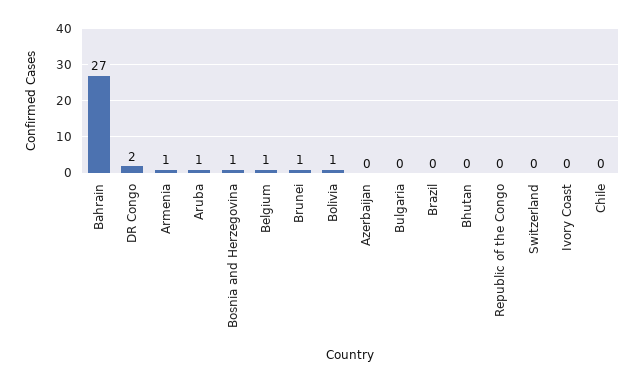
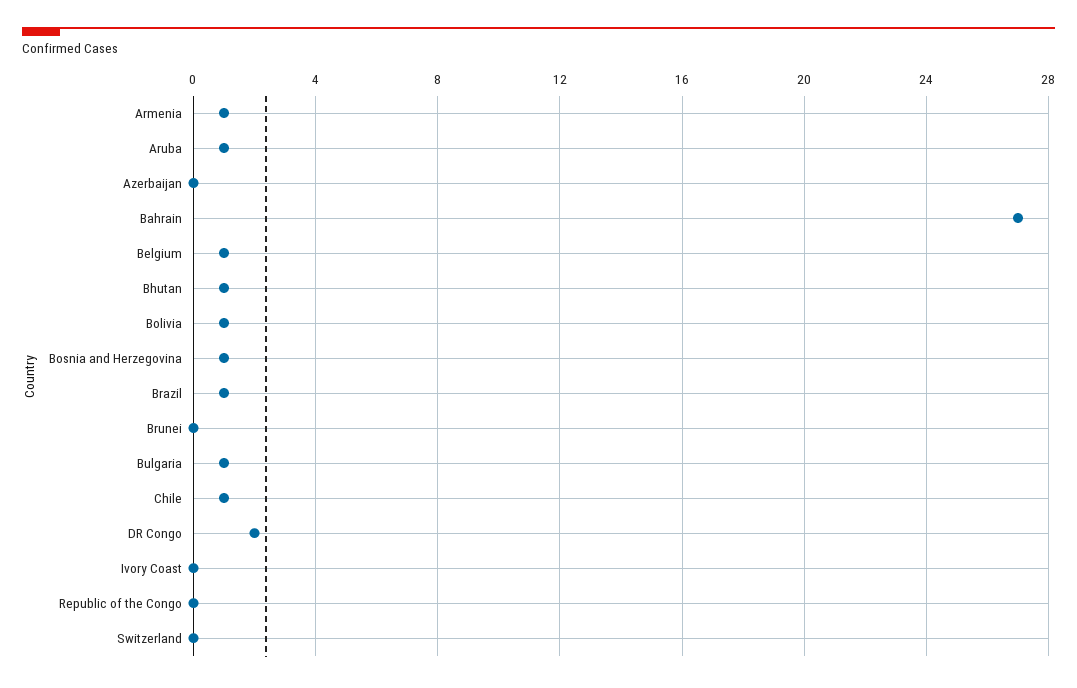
Brunei: 1 -> 0
Bulgaria: 0 -> 1
Brazil: 0 -> 1
Bhutan: 0 -> 1
Chile: 0 -> 1

